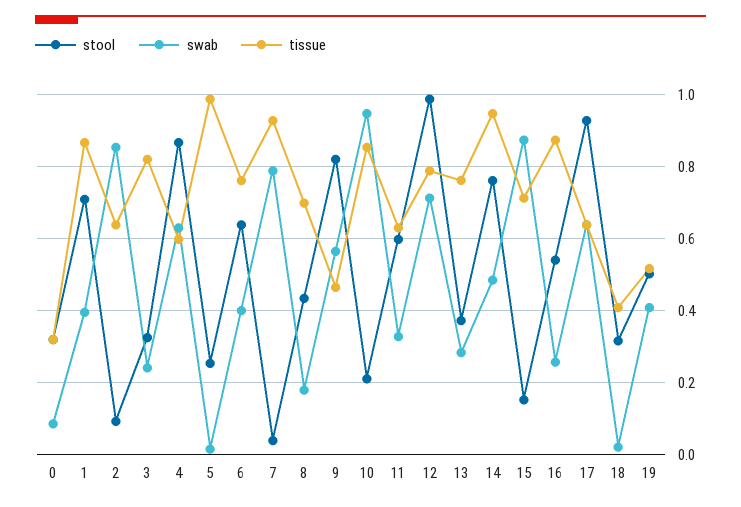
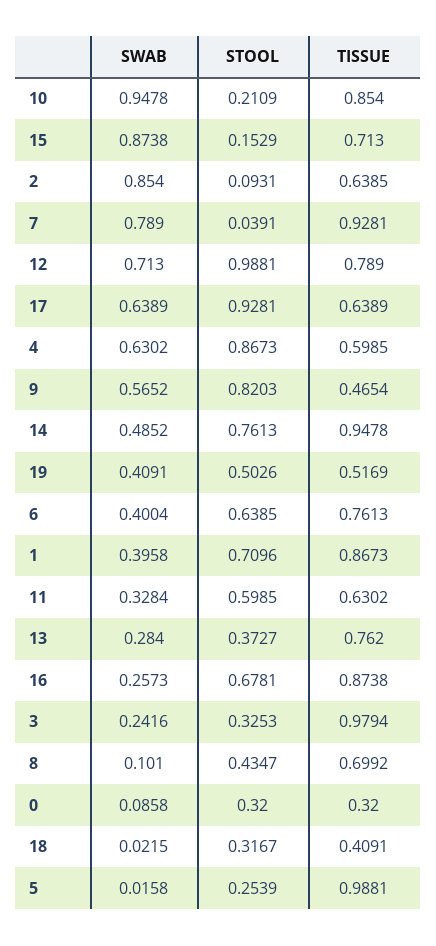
tissue, 3: 0.82 -> 0.9794
swab, 8: 0.18 -> 0.101
stool, 16: 0.54 -> 0.6781

